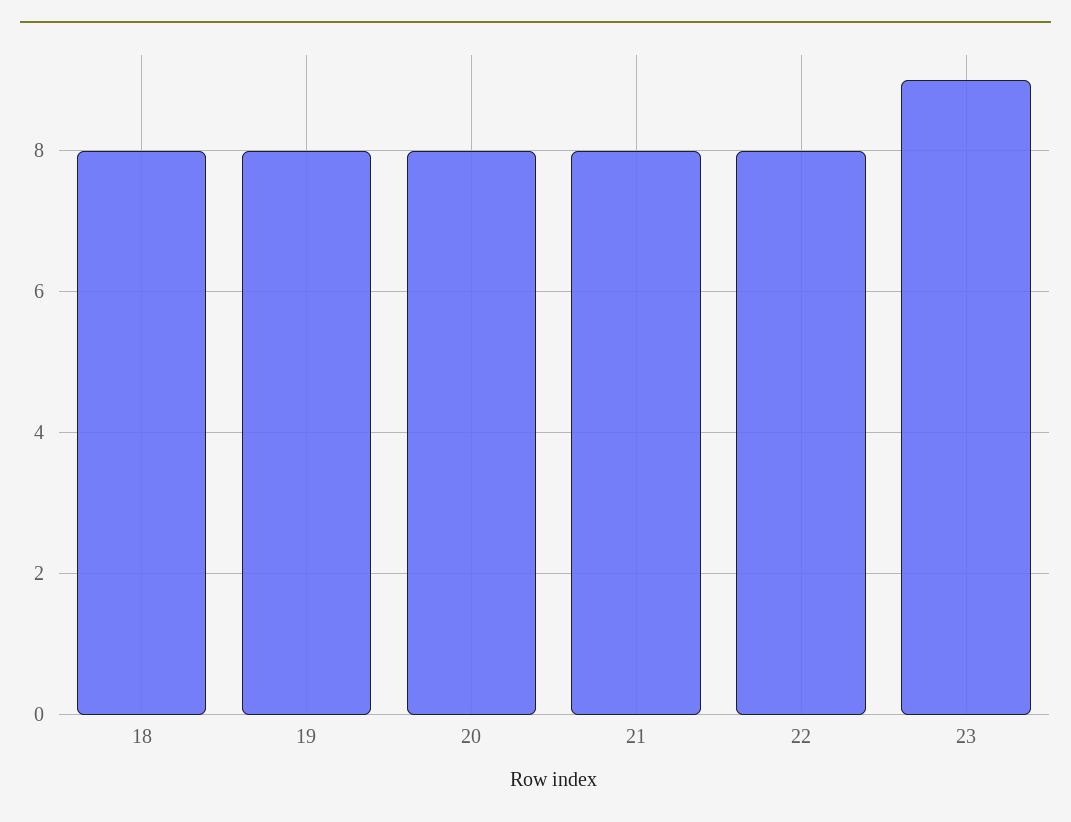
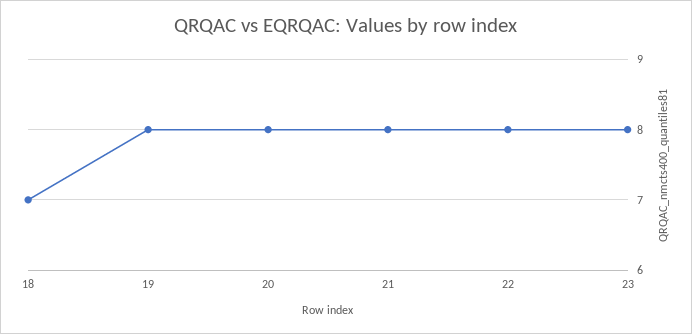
18: 8 -> 7
23: 9 -> 8

